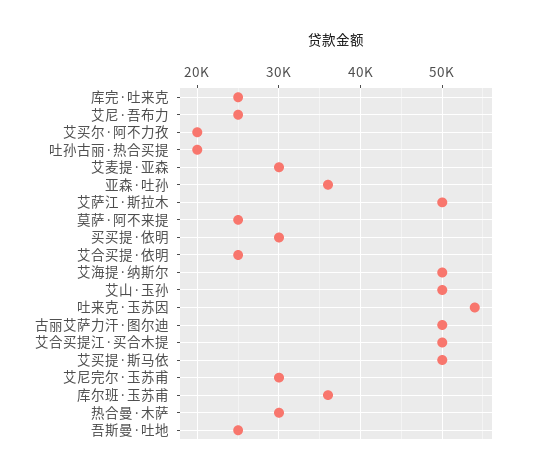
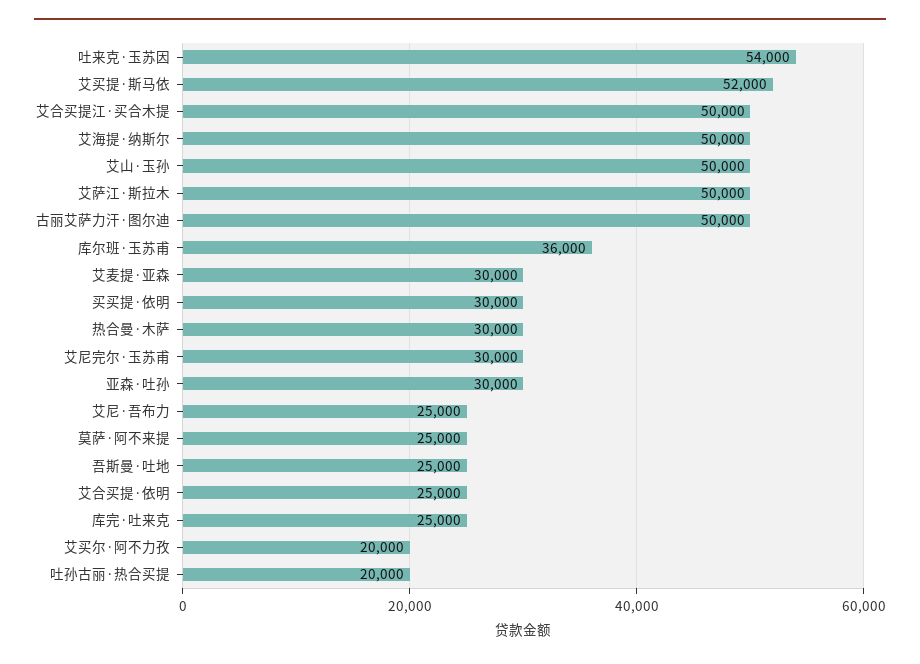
亚森·吐孙: 36000 -> 30000
艾买提·斯马依: 50000 -> 52000

